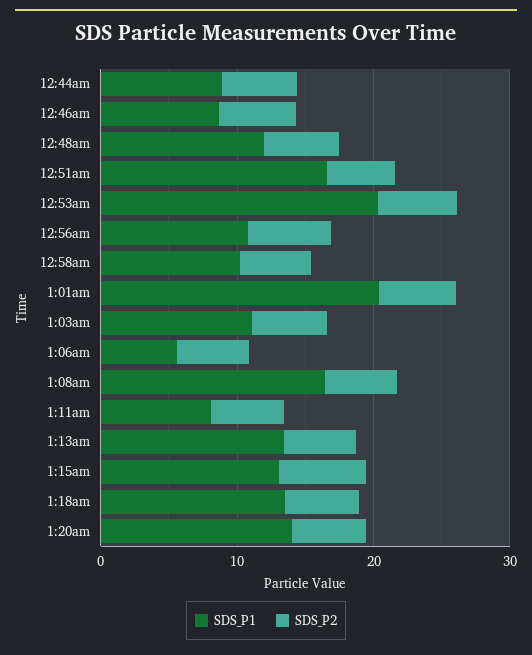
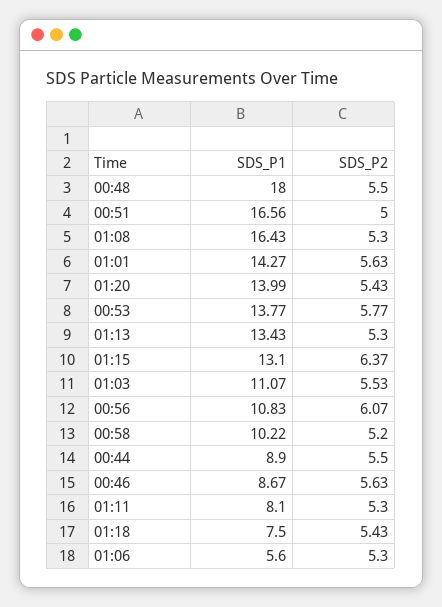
SDS_P1, 12:48am: 12 -> 18
SDS_P1, 12:53am: 20 -> 13.77
SDS_P1, 1:01am: 20 -> 14.27
SDS_P1, 1:18am: 14 -> 7.5

